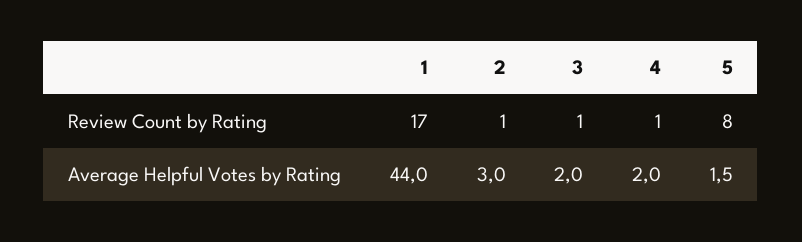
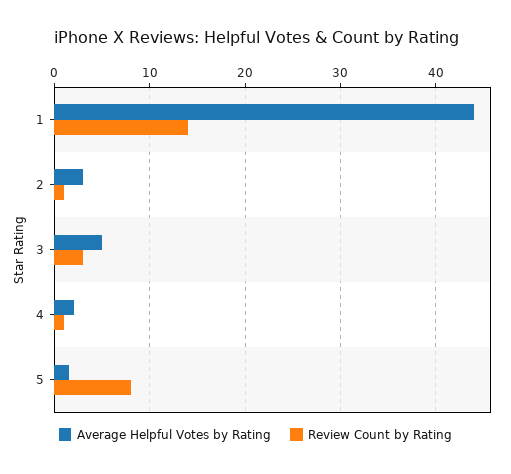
Review Count by Rating, 1: 17 -> 14
Review Count by Rating, 3: 1 -> 3
Average Helpful Votes by Rating, 3: 2 -> 5

